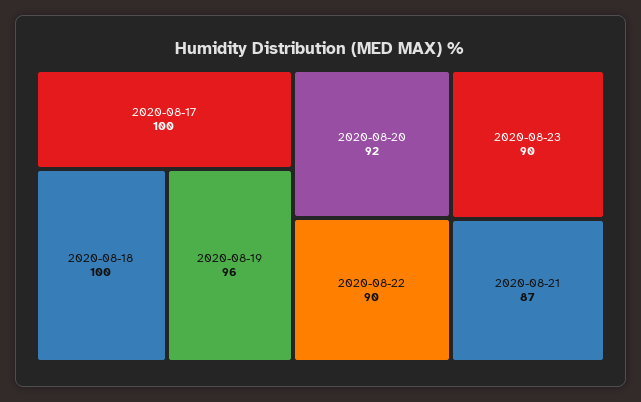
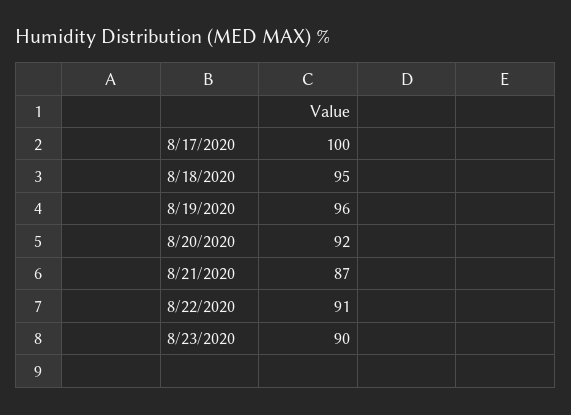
2020-08-18: 100 -> 95
2020-08-22: 90 -> 91

